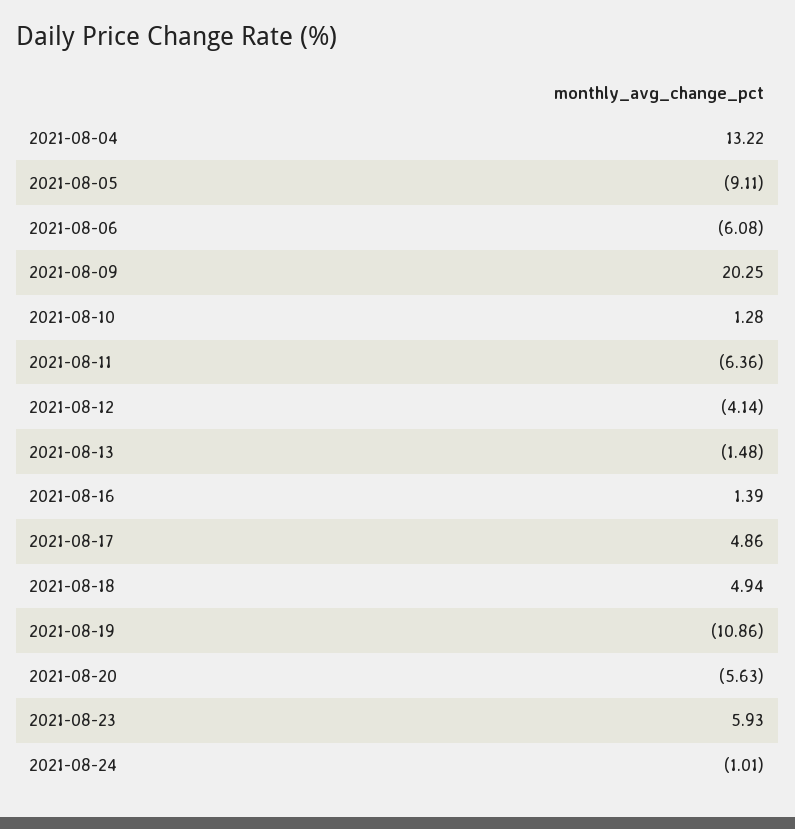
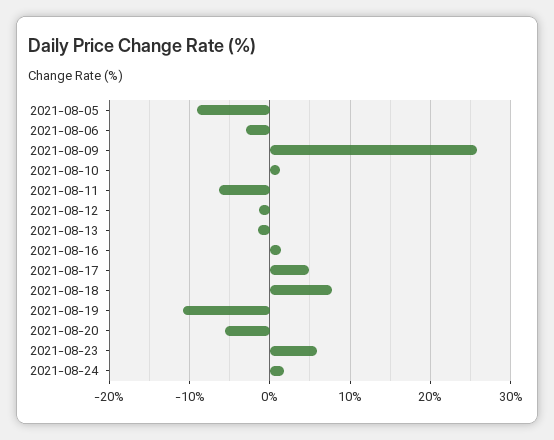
2021-08-04: 13.22 -> none
2021-08-06: -6.08 -> -3
2021-08-09: 20.25 -> 26
2021-08-12: -4.14 -> -1
2021-08-18: 4.94 -> 8
2021-08-24: -1.01 -> 2

